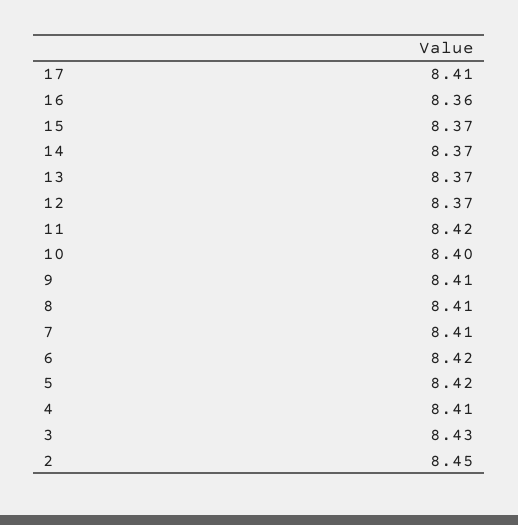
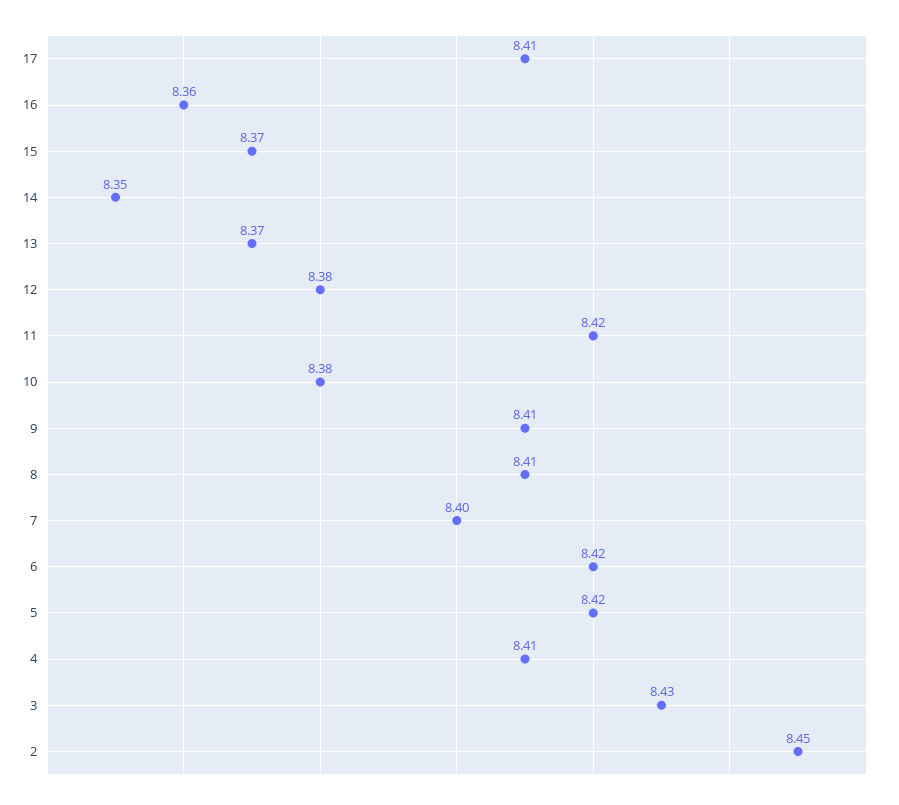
14: 8.37 -> 8.35
12: 8.37 -> 8.38
10: 8.4 -> 8.38
7: 8.41 -> 8.4

